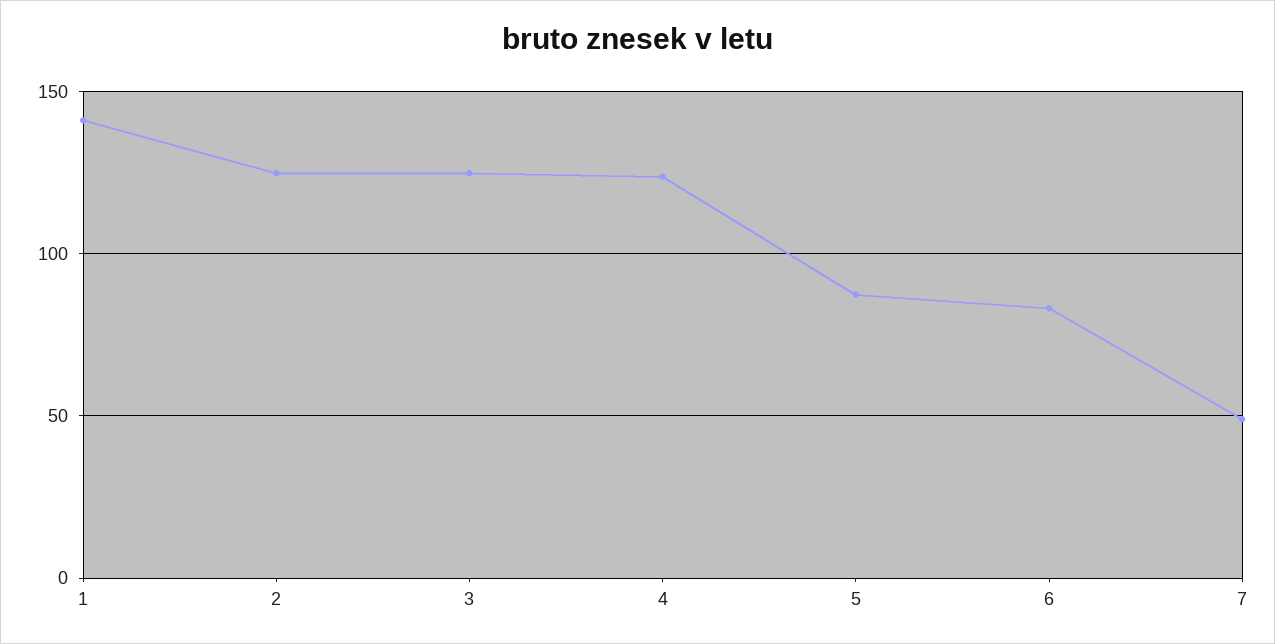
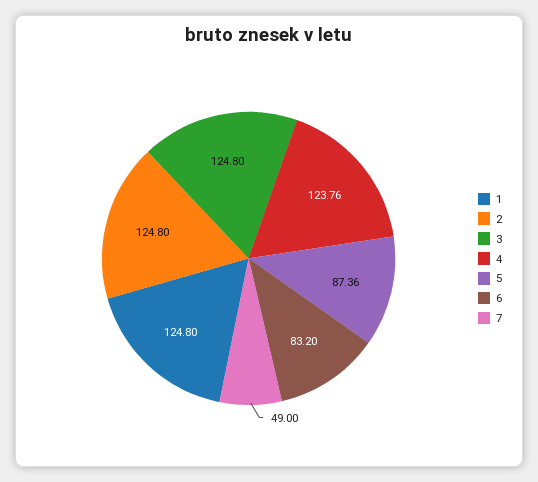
1: 140 -> 124.8

